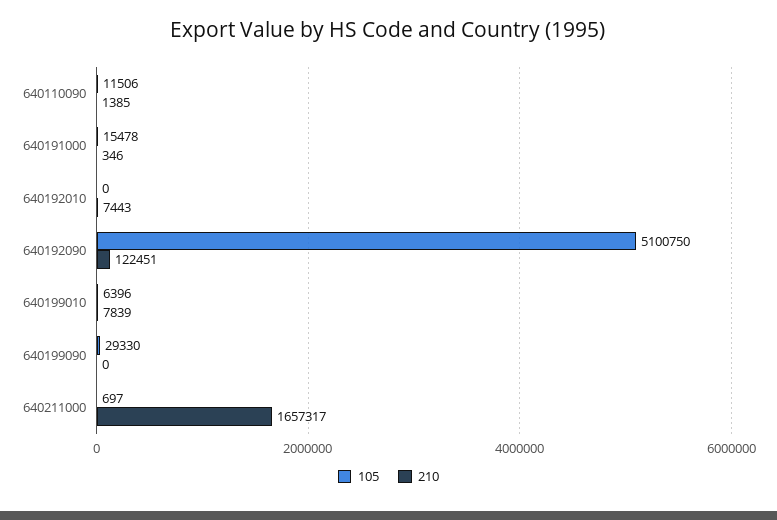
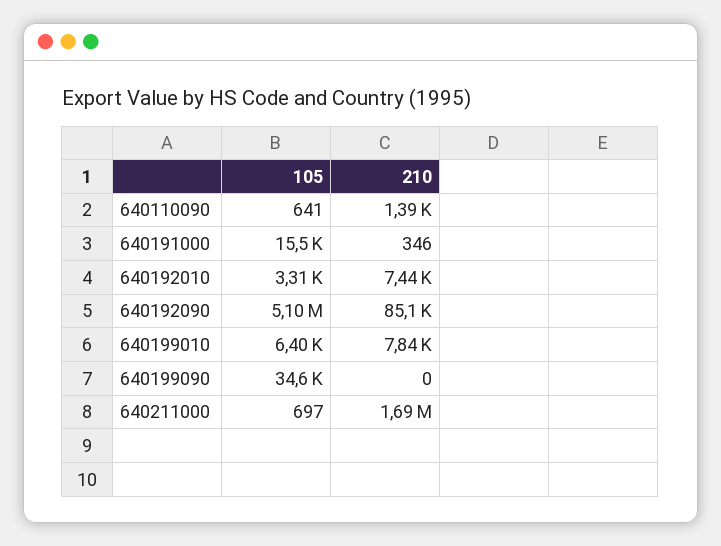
105, 640110090: 11506 -> 641
105, 640192010: 0 -> 3310
210, 640192090: 122451 -> 85100
105, 640199090: 29330 -> 34600
210, 640211000: 1657317 -> 1690000

